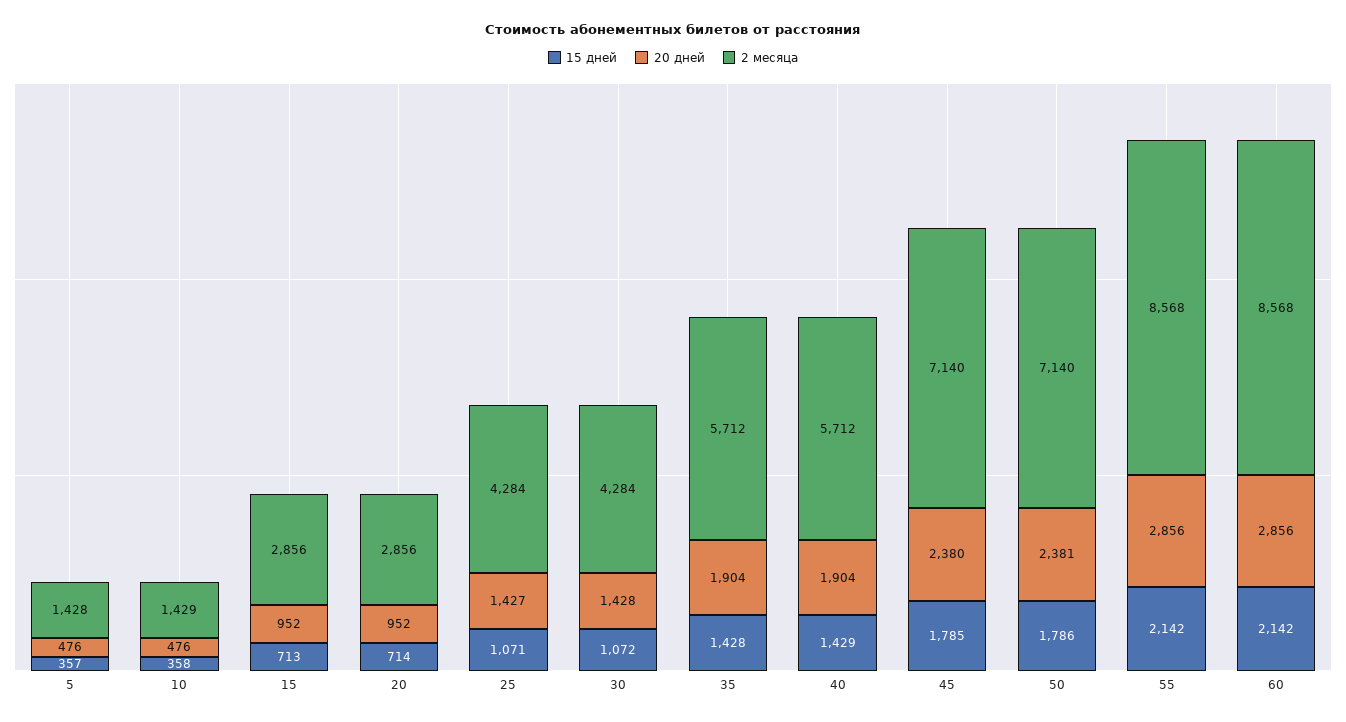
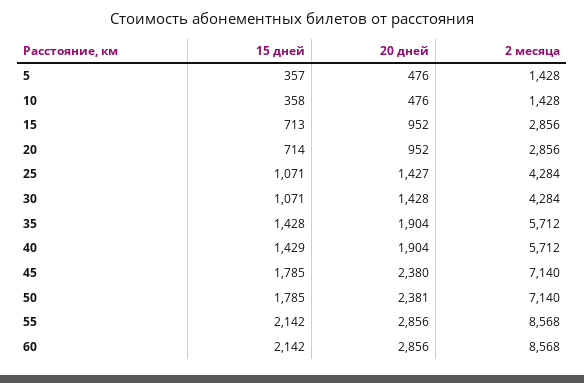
2 месяца, 10: 1429 -> 1428
15 дней, 30: 1072 -> 1071
15 дней, 50: 1786 -> 1785

